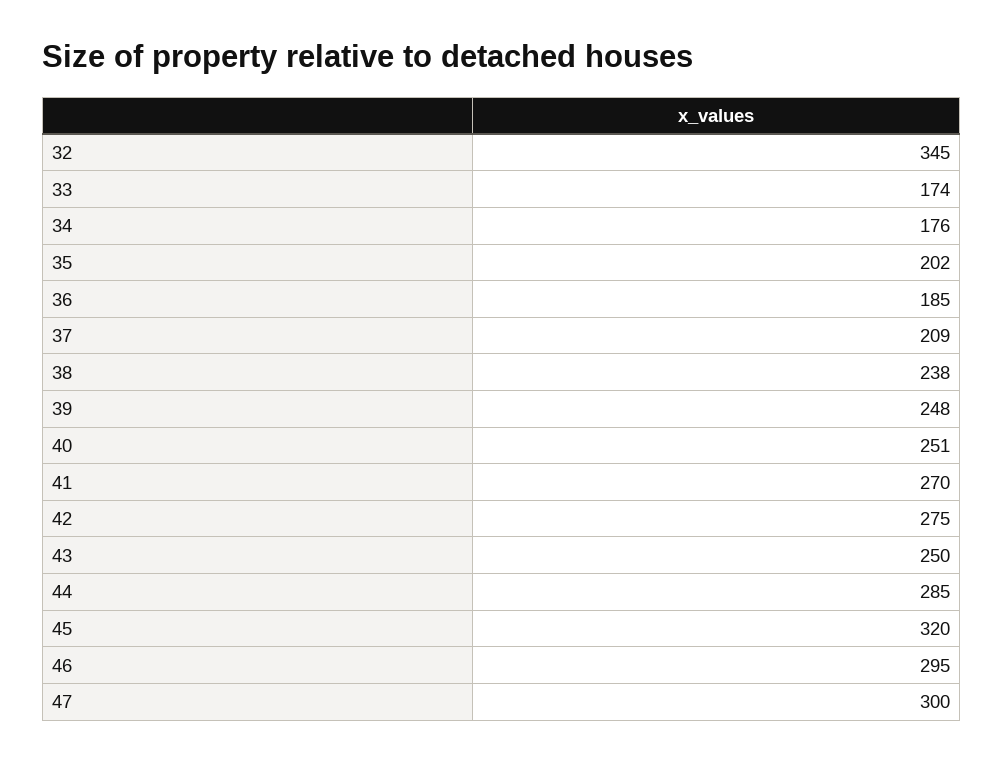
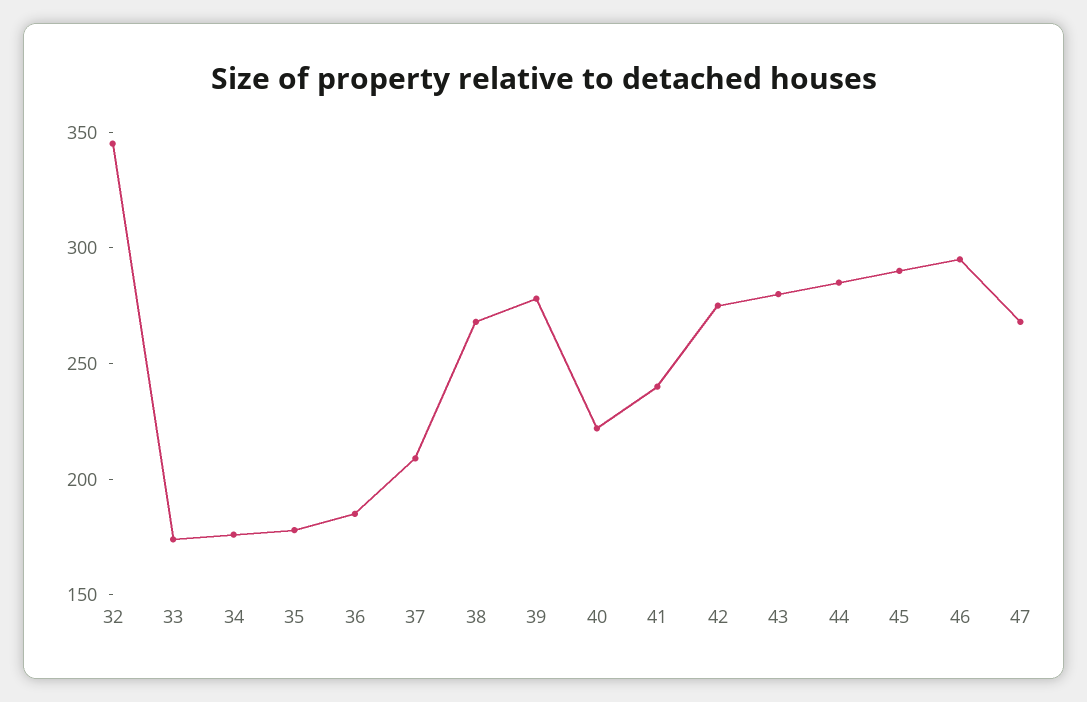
35: 202 -> 180
38: 238 -> 270
39: 248 -> 280
40: 251 -> 220
41: 270 -> 240
43: 250 -> 280
45: 320 -> 290
47: 300 -> 270

